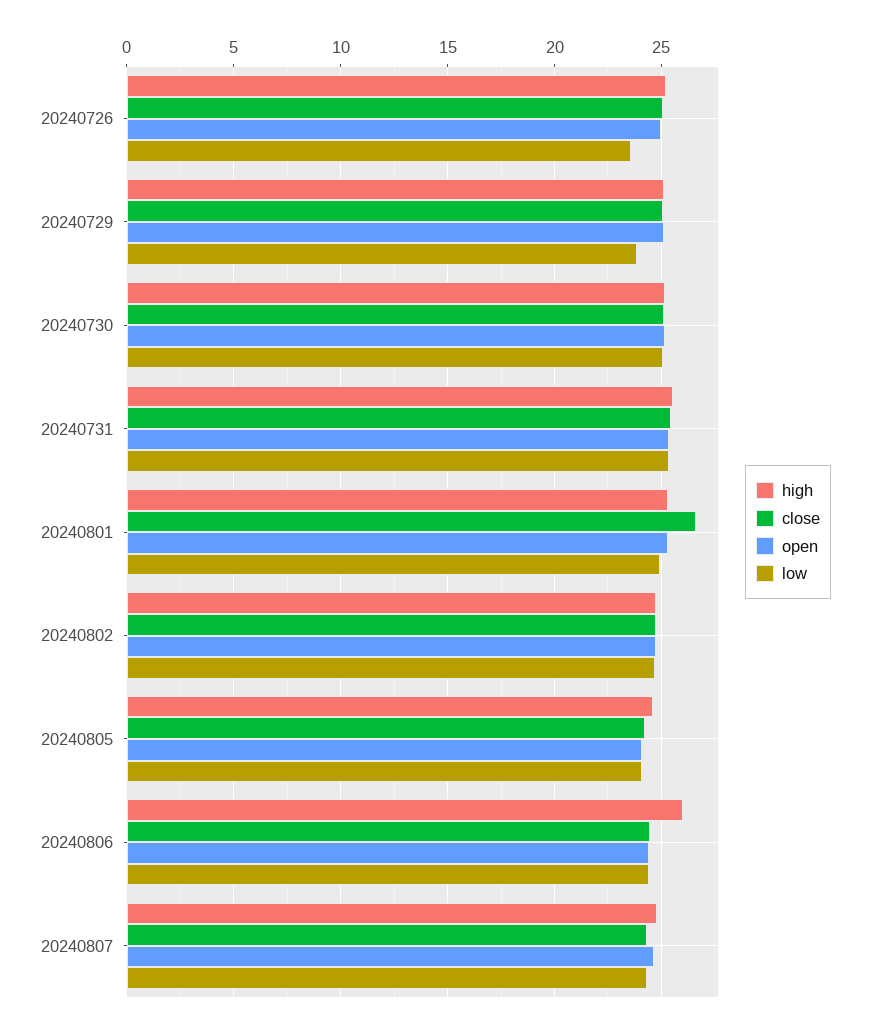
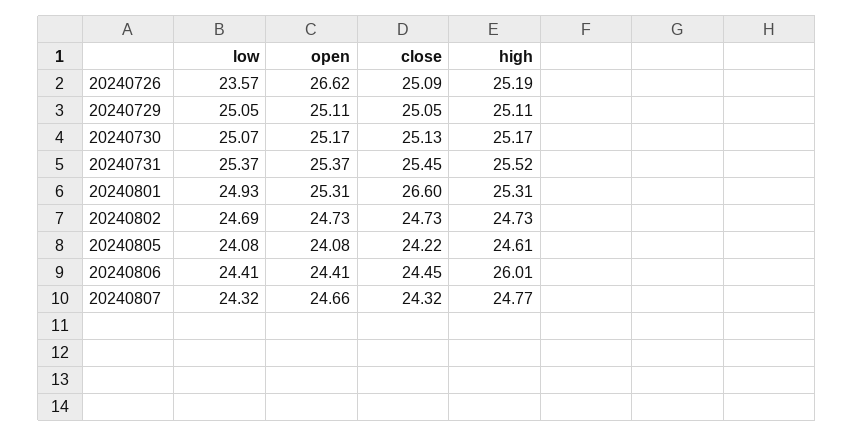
open, 20240726: 25 -> 26.62
low, 20240729: 24 -> 25.05

